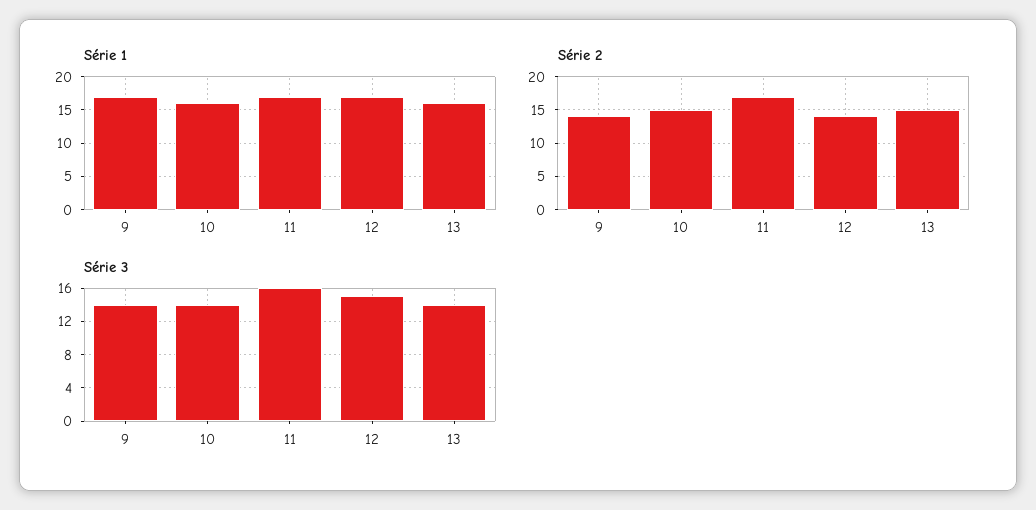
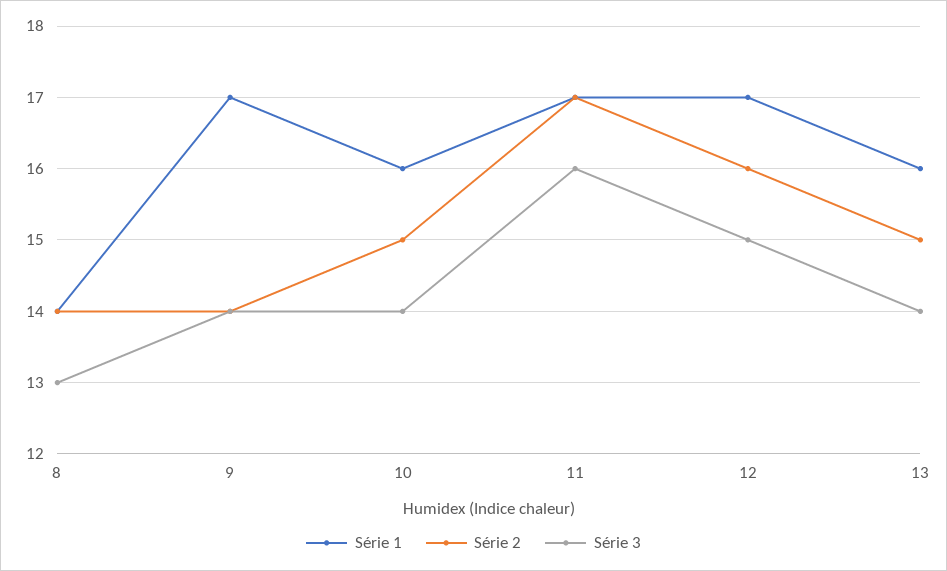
Série 2, 12: 14 -> 16
Série 1, 8: none -> 14
Série 2, 8: none -> 14
Série 3, 8: none -> 13

